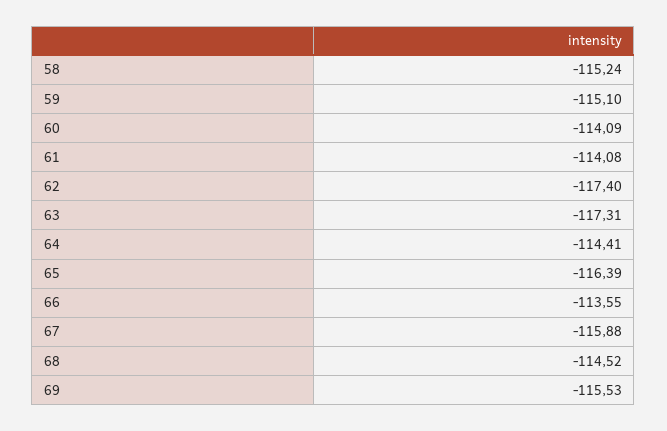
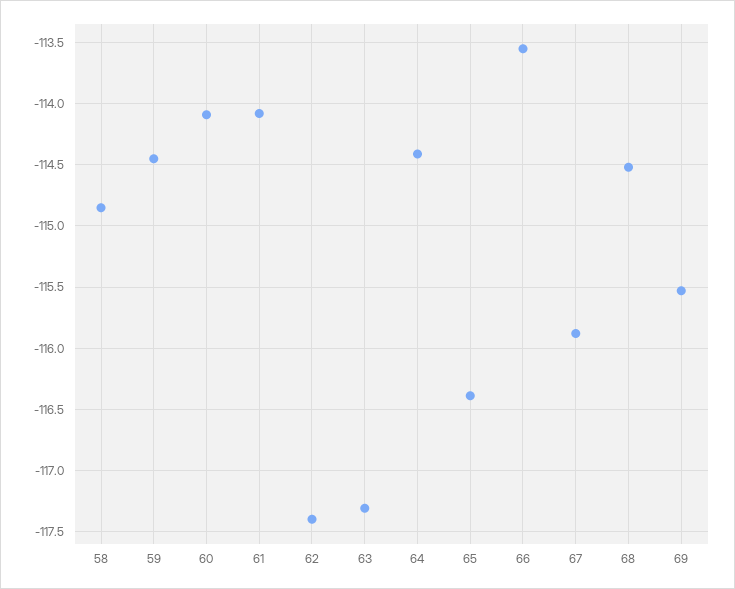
58: -115.24 -> -114.85
59: -115.1 -> -114.45

